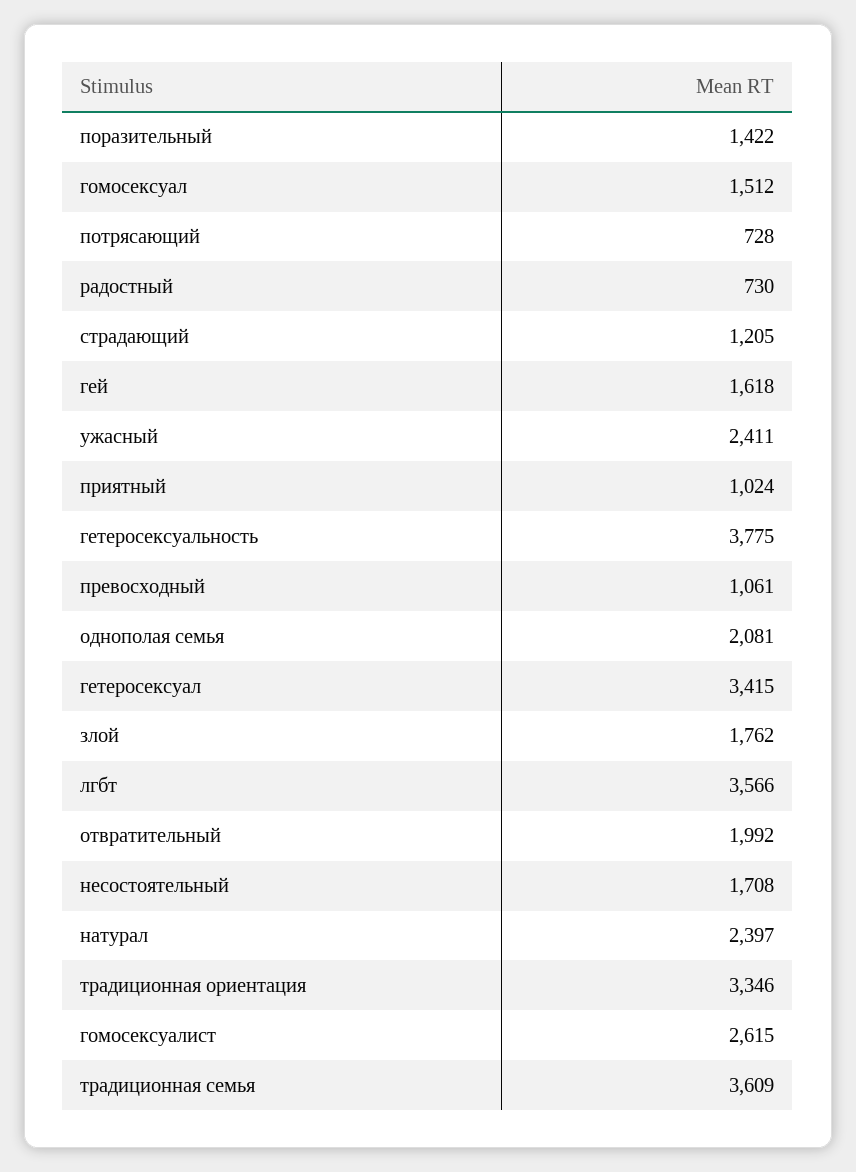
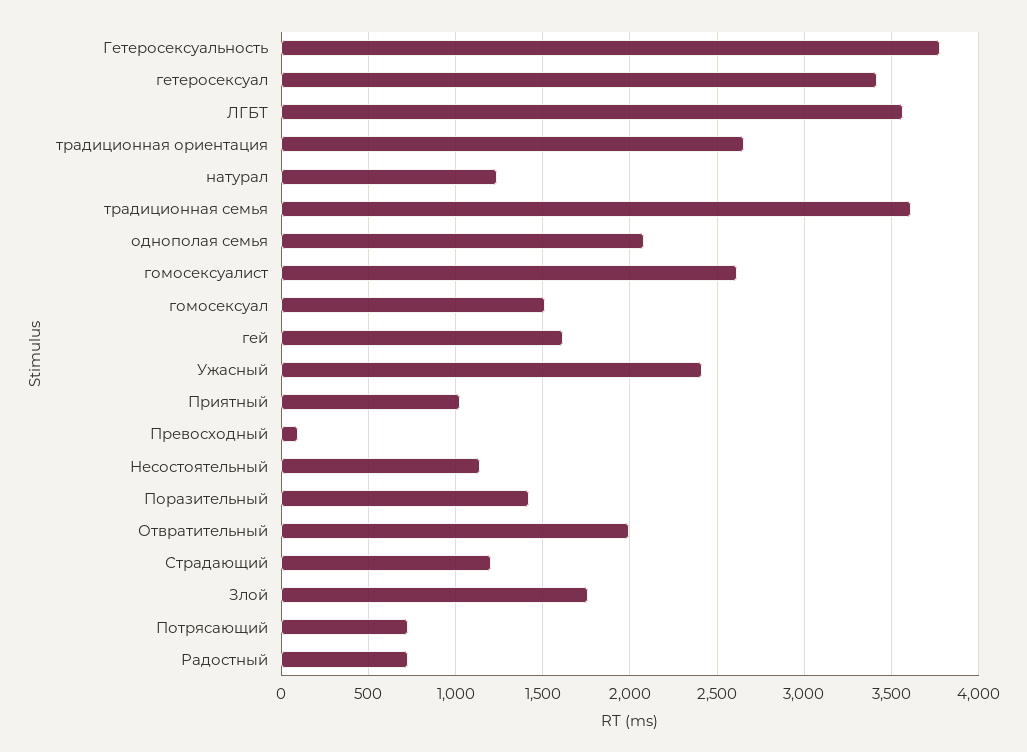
превосходный: 1061 -> 100
несостоятельный: 1708 -> 1150
натурал: 2397 -> 1250
традиционная ориентация: 3346 -> 2650

